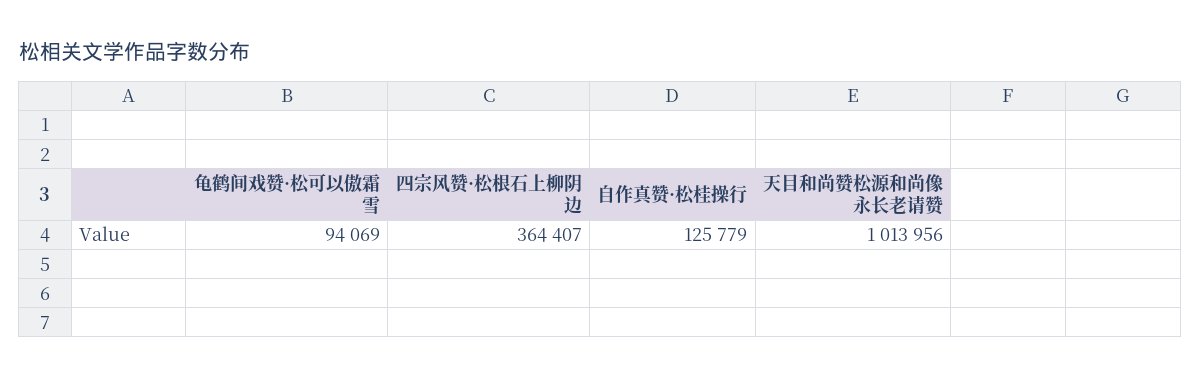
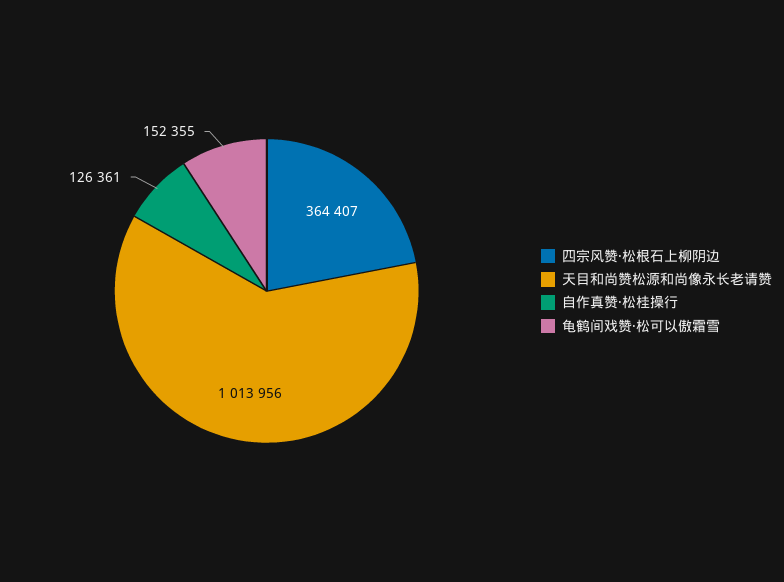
龟鹤间戏赞·松可以傲霜雪: 94069 -> 152355
自作真赞·松桂操行: 125779 -> 126361

